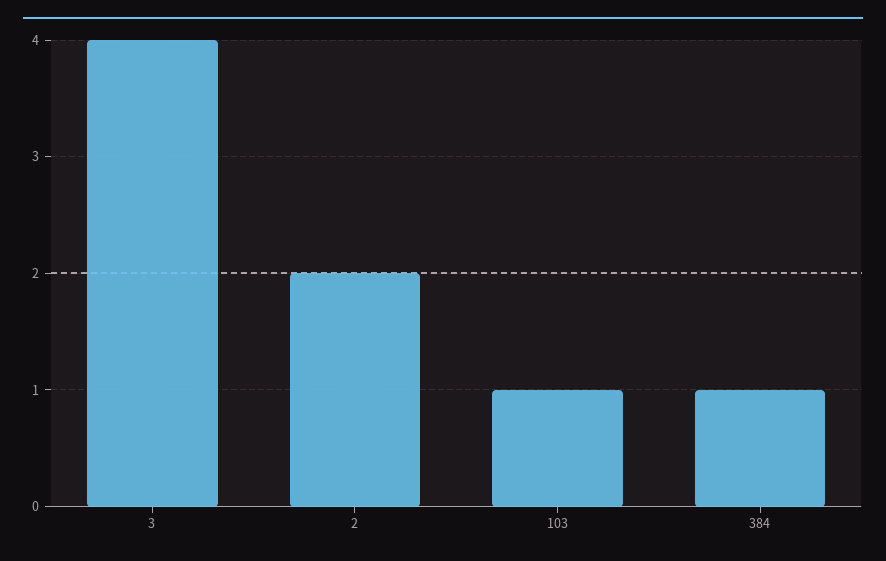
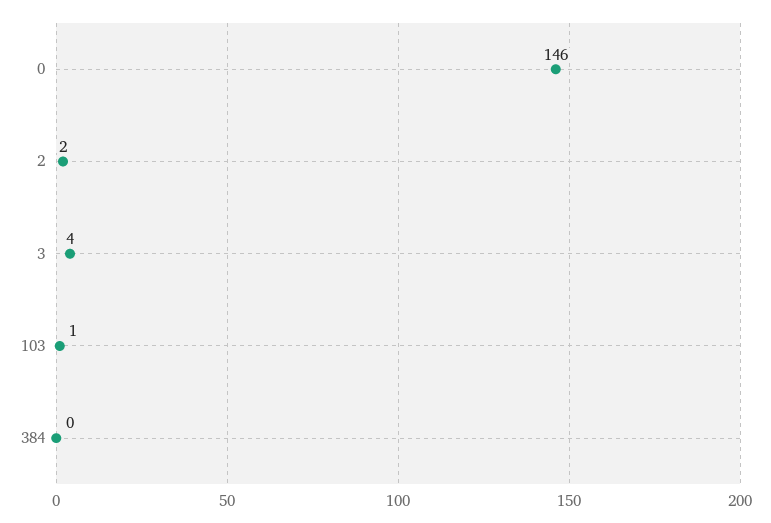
384: 1 -> 0
0: none -> 146

